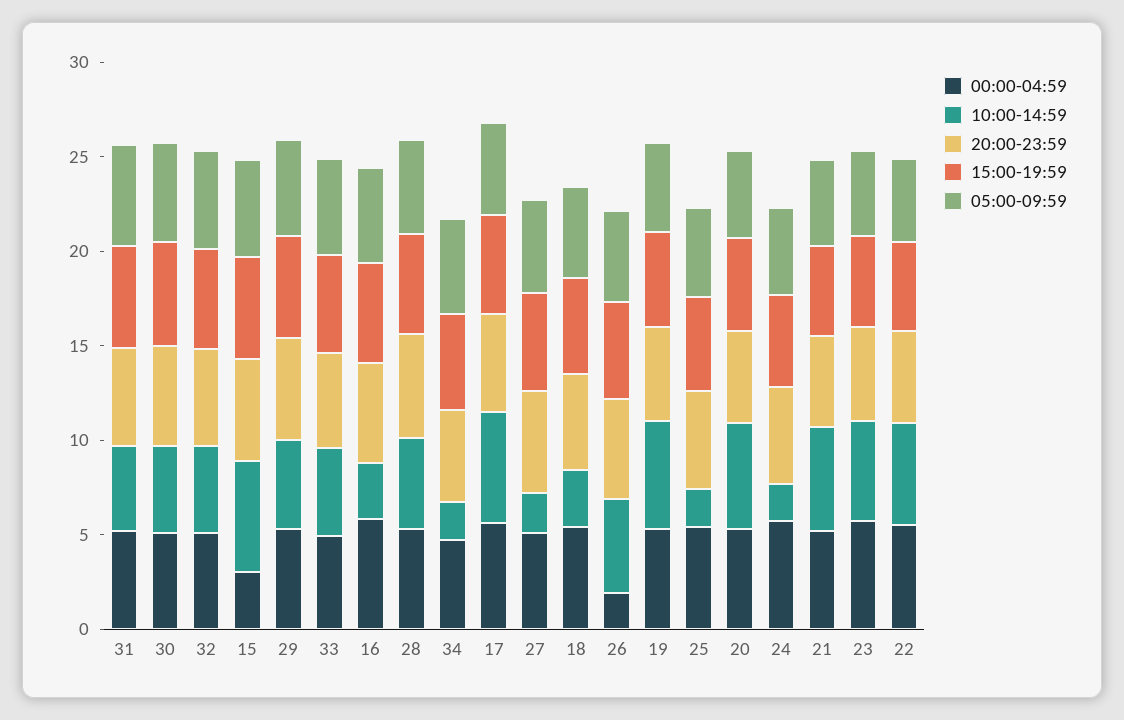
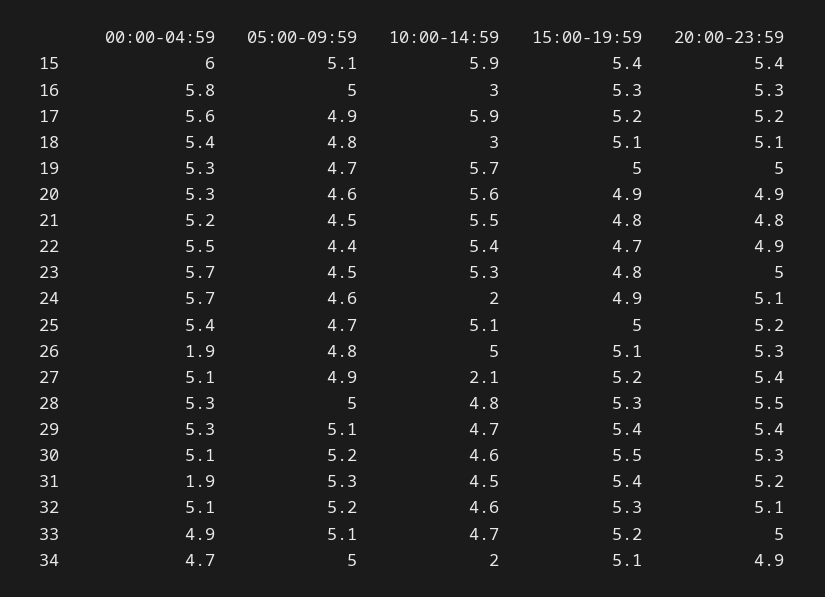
00:00-04:59, 31: 5 -> 1.9
00:00-04:59, 15: 3 -> 6
10:00-14:59, 25: 2 -> 5.1

